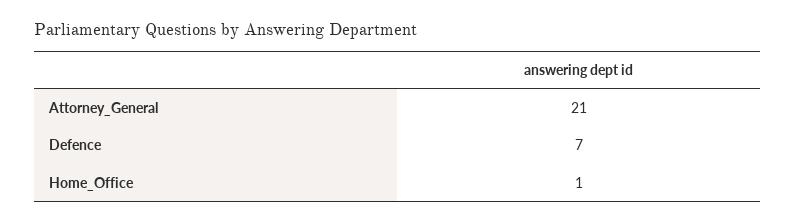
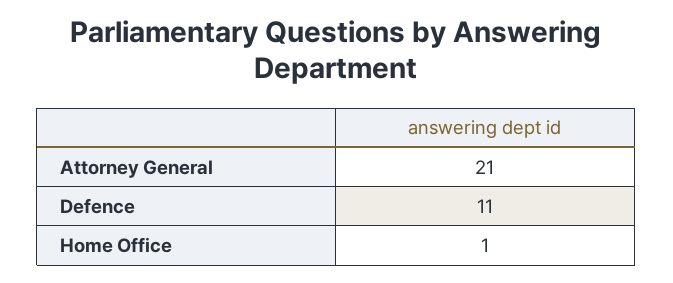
Defence: 7 -> 11

